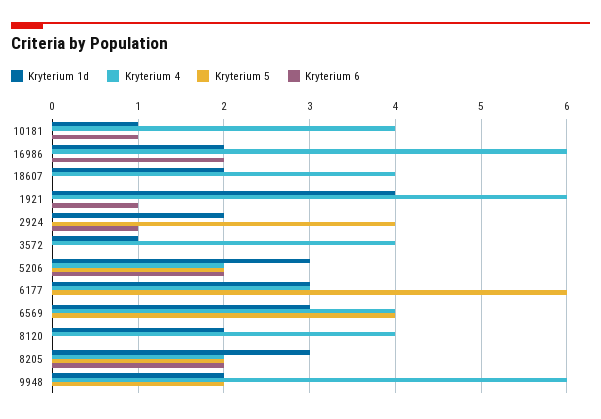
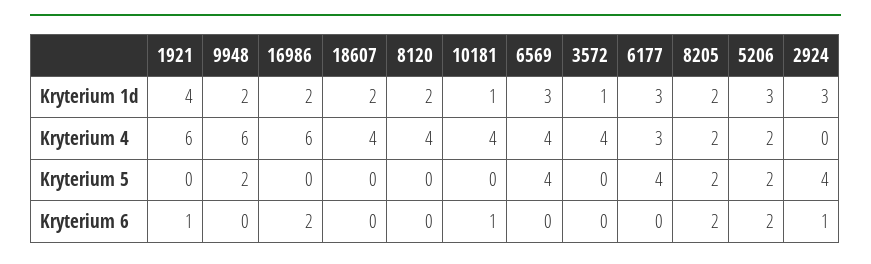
Kryterium 1d, 2924: 2 -> 3
Kryterium 5, 6177: 6 -> 4
Kryterium 1d, 8205: 3 -> 2

